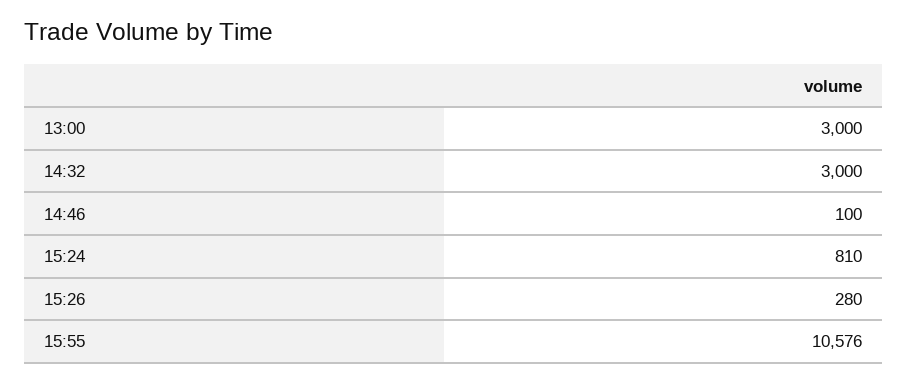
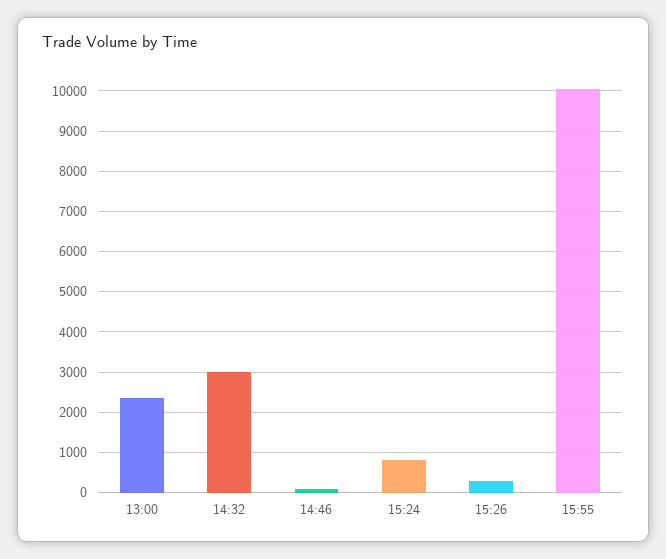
13:00: 3000 -> 2400
15:55: 10576 -> 10000

